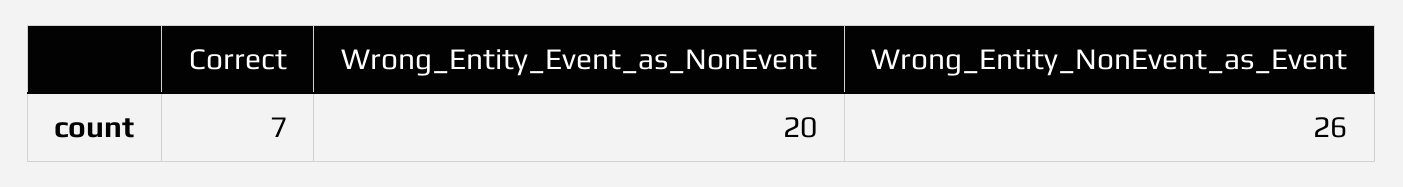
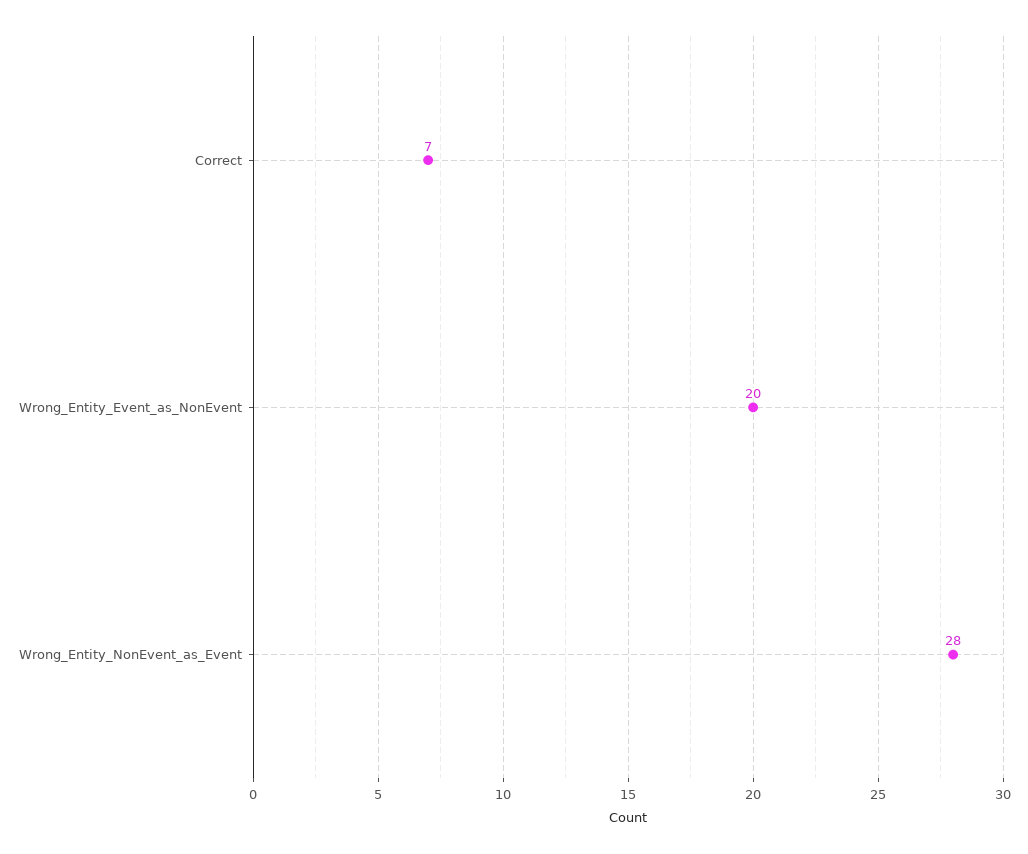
Wrong_Entity_NonEvent_as_Event: 26 -> 28

